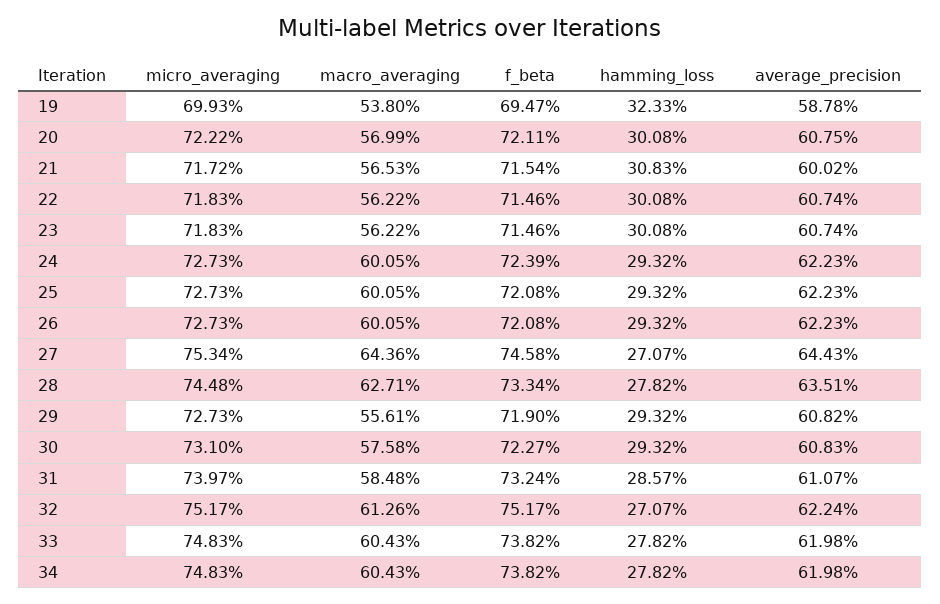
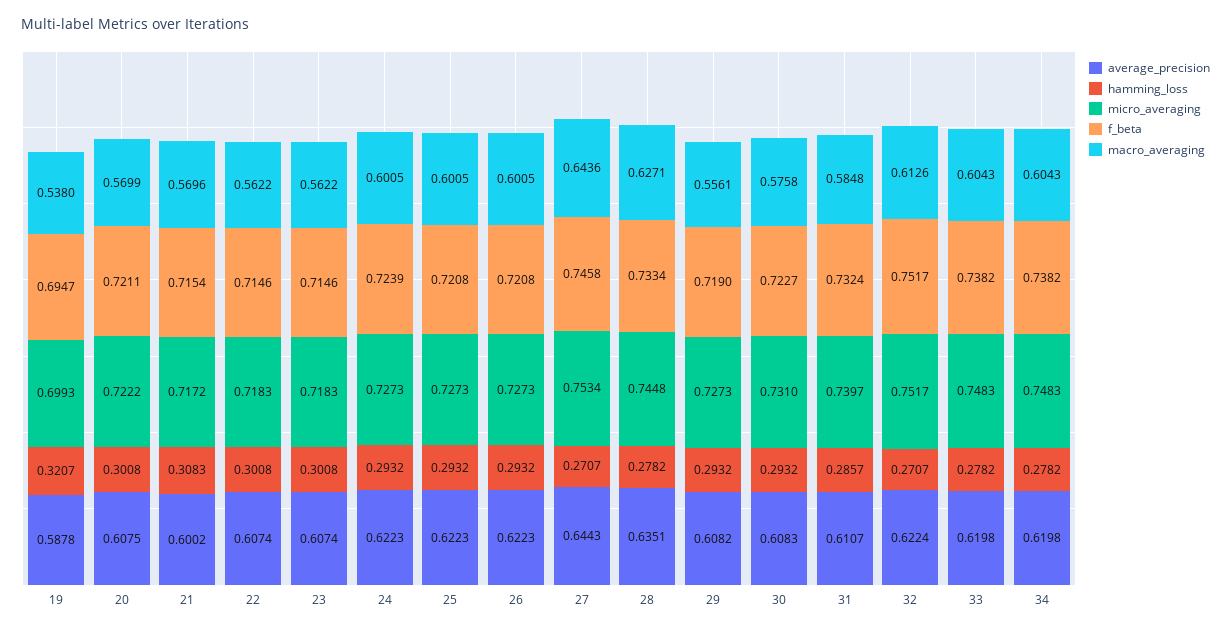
hamming_loss, 19: 0.3233 -> 0.3207
macro_averaging, 21: 0.5653 -> 0.5696

